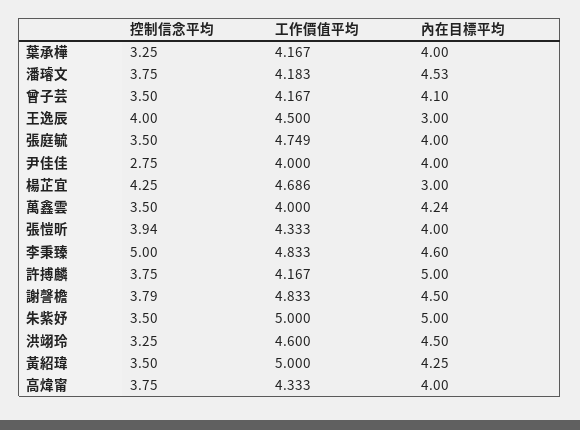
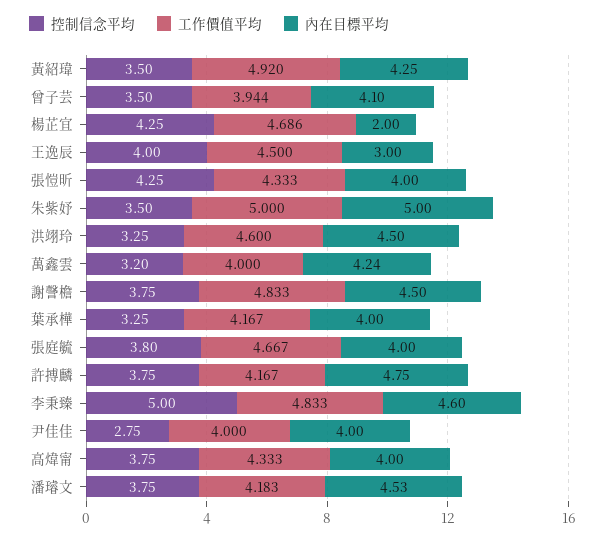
工作價值平均, 曾子芸: 4.167 -> 3.944
控制信念平均, 張庭毓: 3.5 -> 3.8
工作價值平均, 張庭毓: 4.749 -> 4.667
內在目標平均, 楊芷宜: 3 -> 2
控制信念平均, 萬鑫雲: 3.5 -> 3.2
控制信念平均, 張愷昕: 3.94 -> 4.25
內在目標平均, 許搏麟: 5 -> 4.75
控制信念平均, 謝謦檐: 3.79 -> 3.75
工作價值平均, 黃紹瑋: 5 -> 4.92

